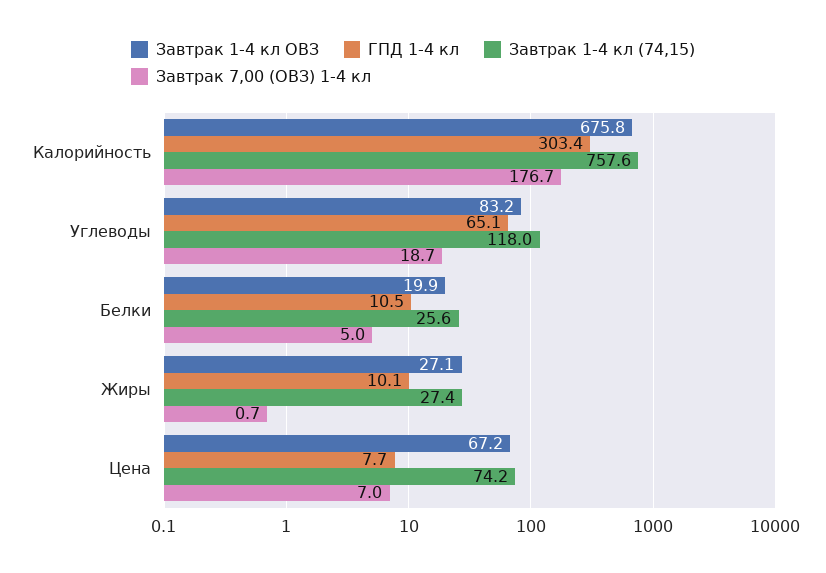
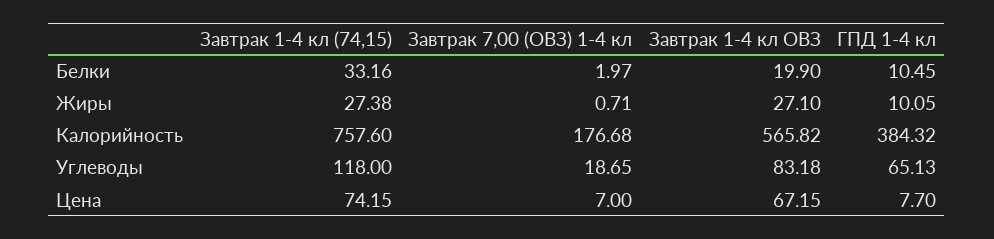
Завтрак 1-4 кл ОВЗ, Калорийность: 675.8 -> 565.82
ГПД 1-4 кл, Калорийность: 303.4 -> 384.32
Завтрак 1-4 кл (74,15), Белки: 25.6 -> 33.16
Завтрак 7,00 (ОВЗ) 1-4 кл, Белки: 5 -> 1.97

